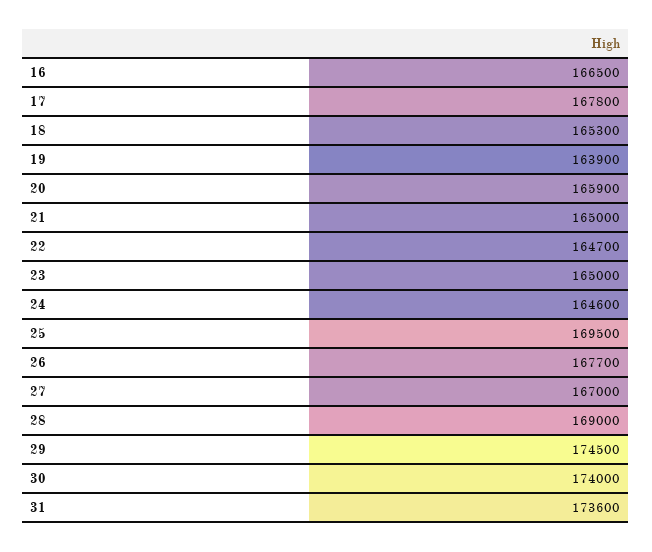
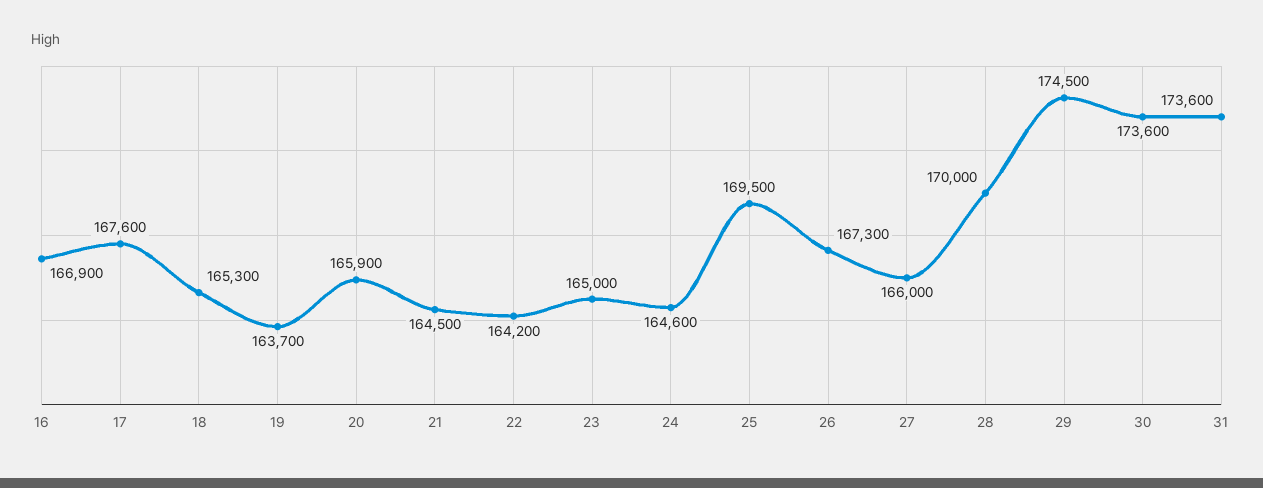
16: 166500 -> 166900
17: 167800 -> 167600
19: 163900 -> 163700
21: 165000 -> 164500
22: 164700 -> 164200
26: 167700 -> 167300
27: 167000 -> 166000
28: 169000 -> 170000
30: 174000 -> 173600

